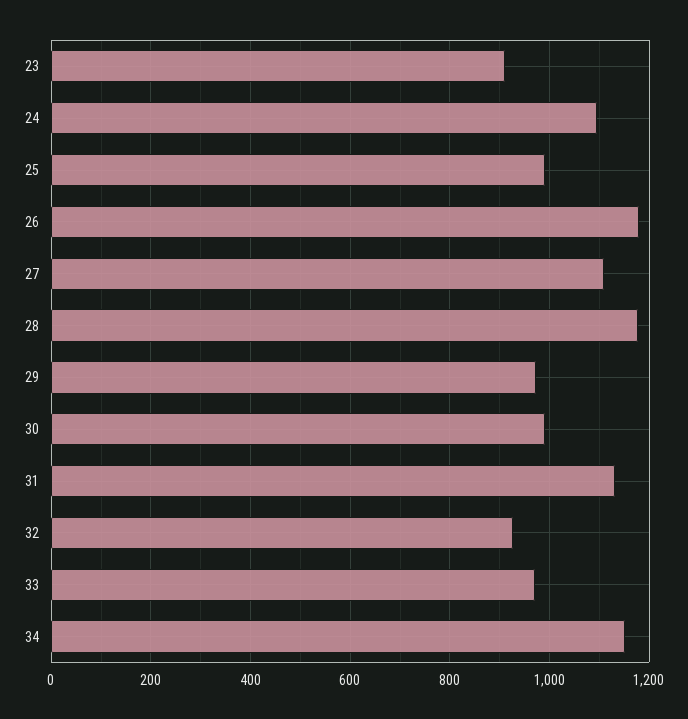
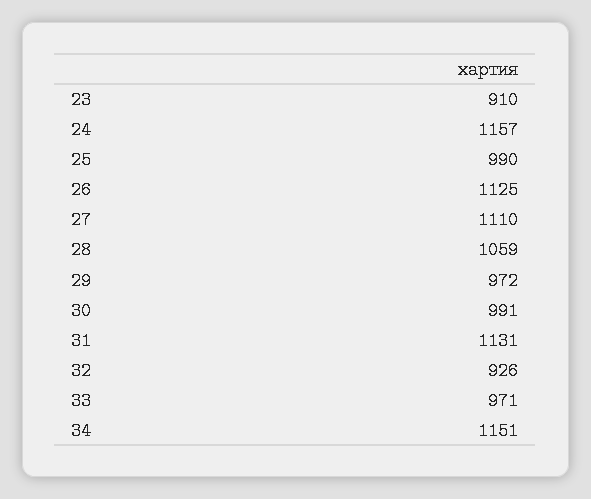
24: 1100 -> 1157
26: 1180 -> 1125
28: 1180 -> 1059

